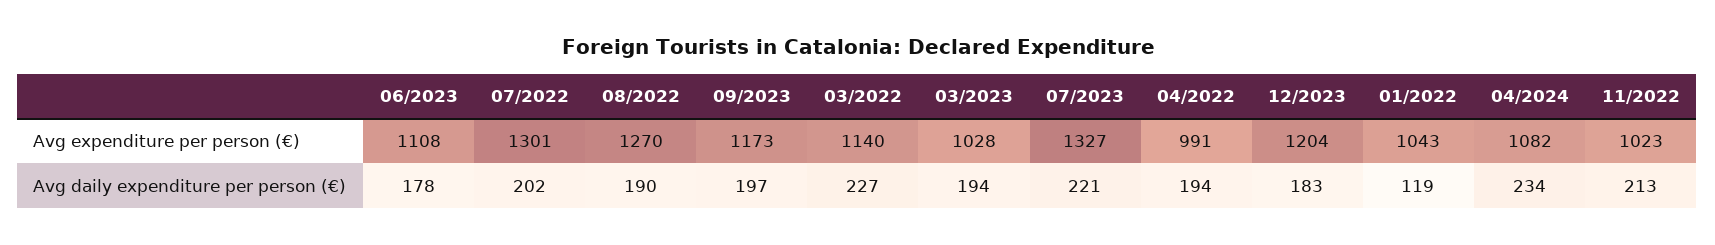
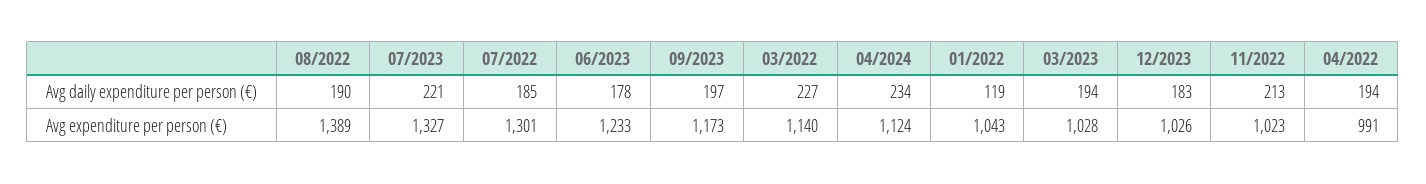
06/2023, Avg expenditure per person (€): 1108 -> 1233
08/2022, Avg expenditure per person (€): 1270 -> 1389
12/2023, Avg expenditure per person (€): 1204 -> 1026
04/2024, Avg expenditure per person (€): 1082 -> 1124
07/2022, Avg daily expenditure per person (€): 202 -> 185

